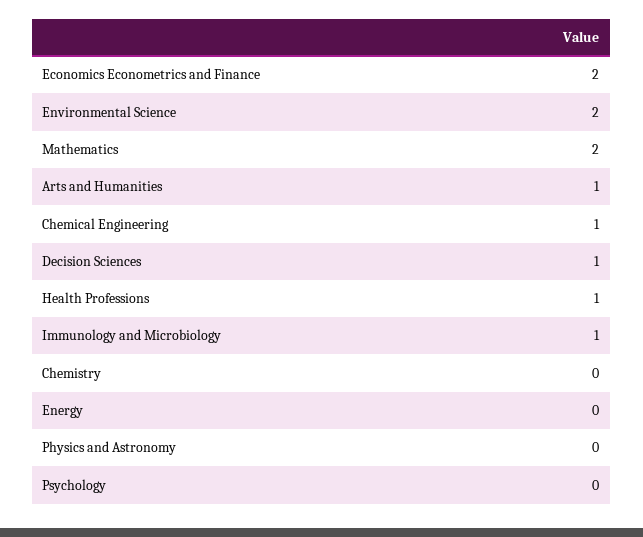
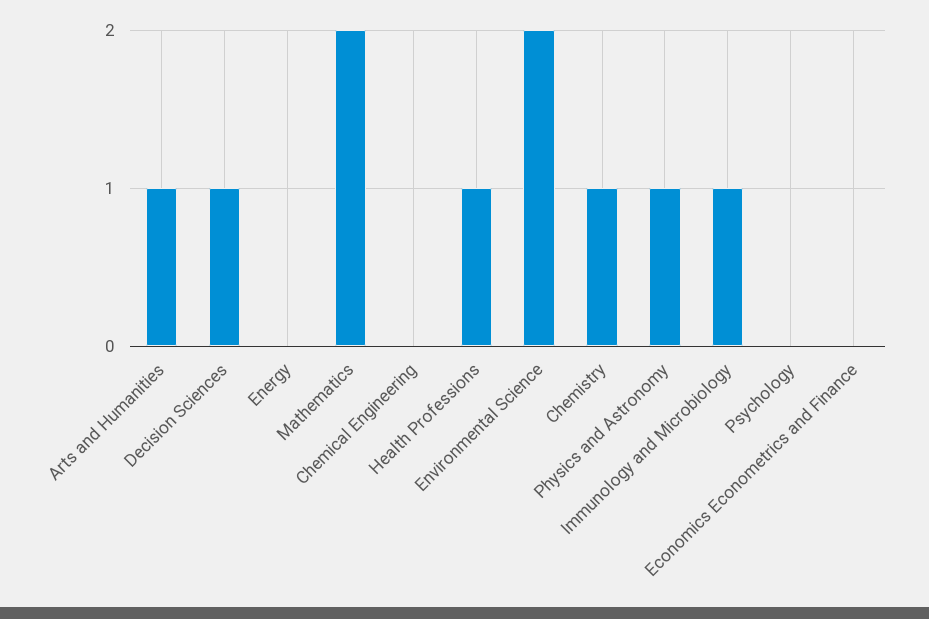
Economics Econometrics and Finance: 2 -> 0
Chemical Engineering: 1 -> 0
Chemistry: 0 -> 1
Physics and Astronomy: 0 -> 1

